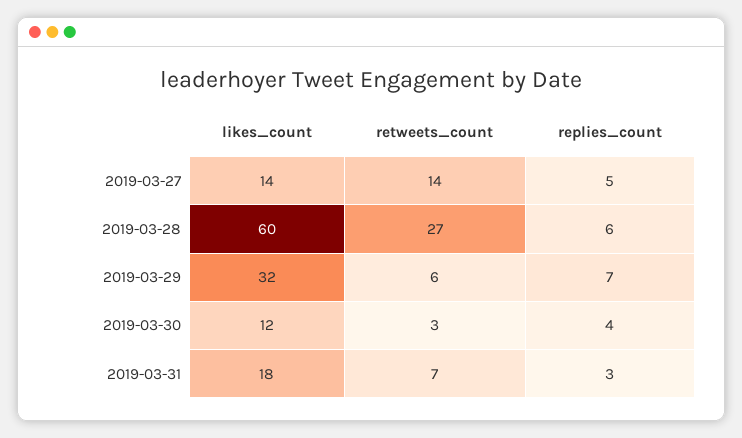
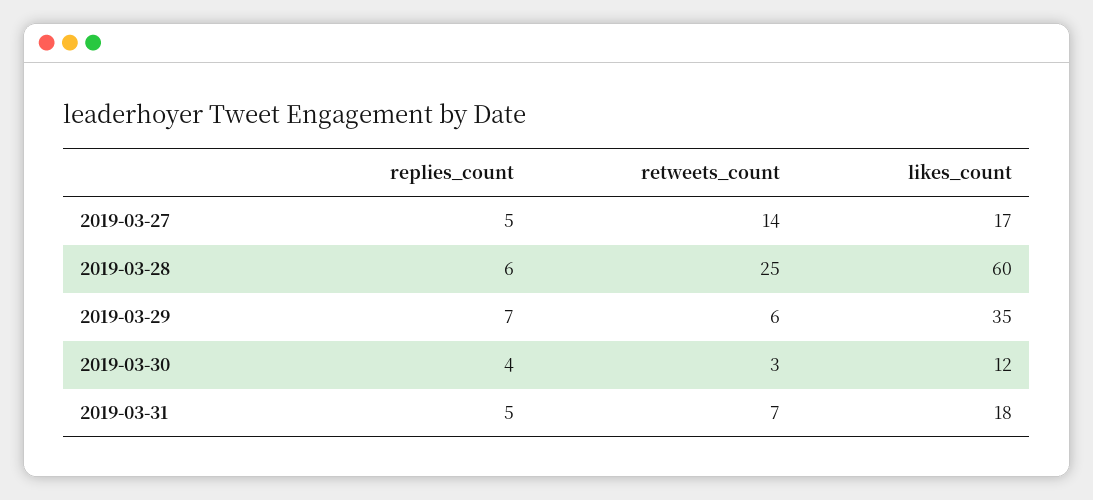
likes_count, 2019-03-27: 14 -> 17
retweets_count, 2019-03-28: 27 -> 25
likes_count, 2019-03-29: 32 -> 35
replies_count, 2019-03-31: 3 -> 5

